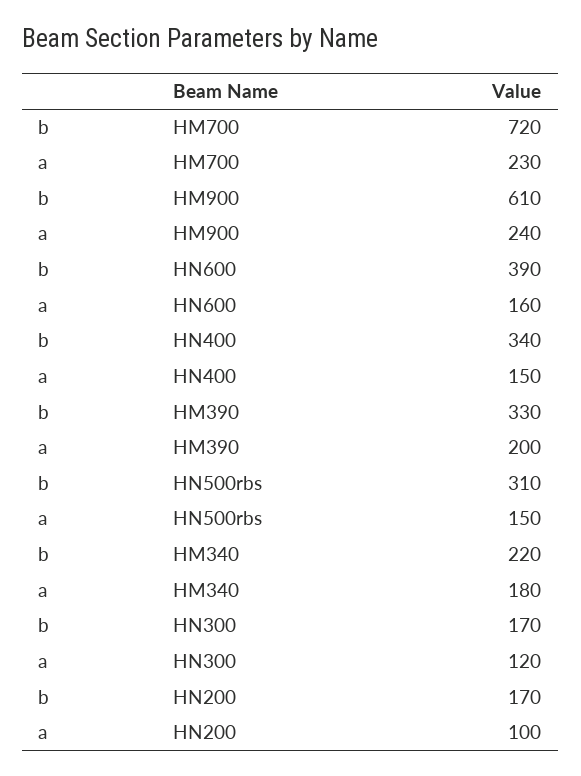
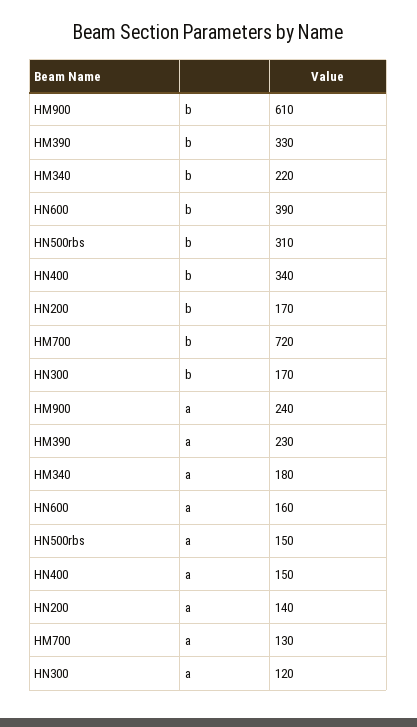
a, HM700: 230 -> 130
a, HM390: 200 -> 230
a, HN200: 100 -> 140

